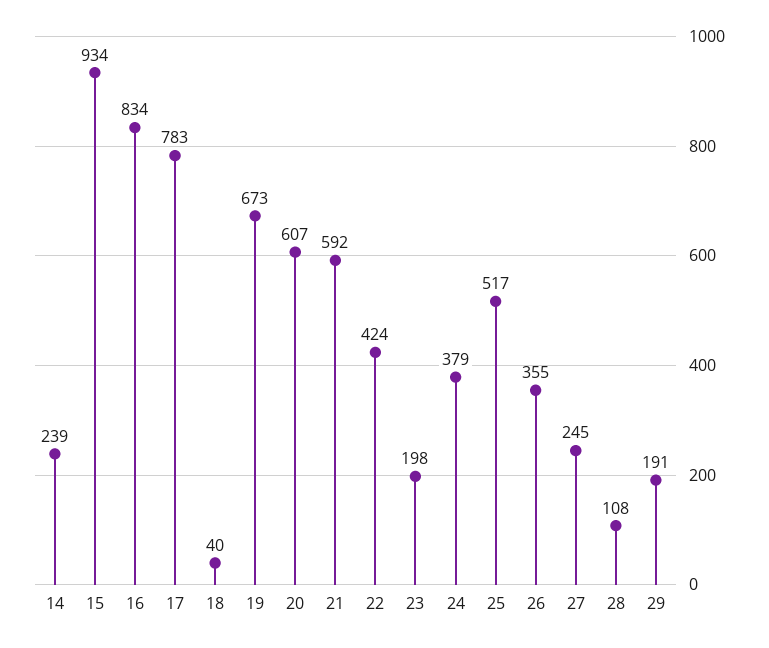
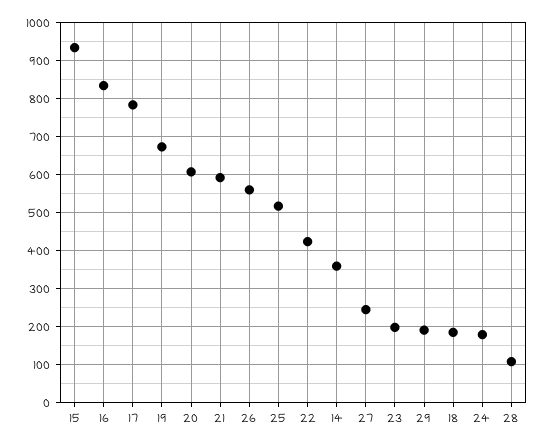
14: 239 -> 360
18: 40 -> 180
24: 379 -> 180
26: 355 -> 560

